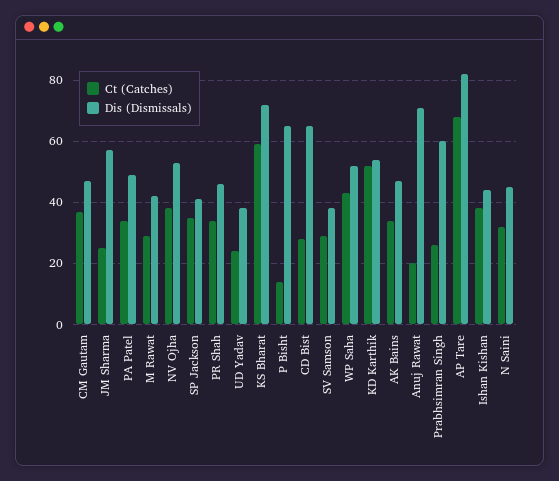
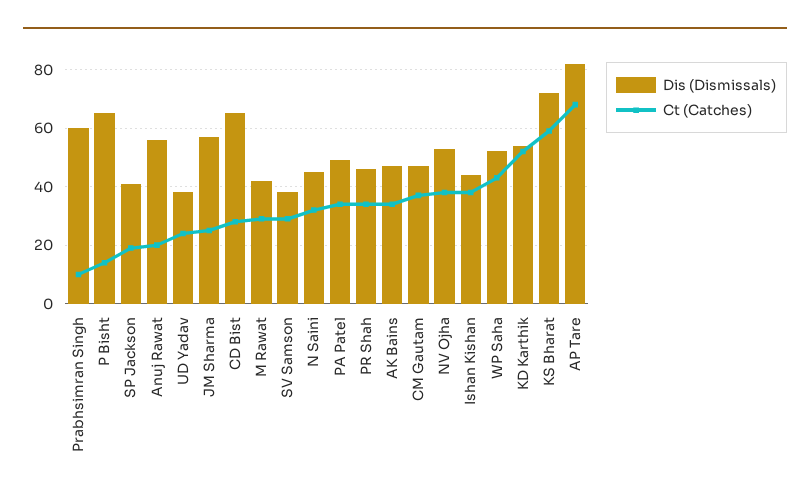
Ct (Catches), SP Jackson: 35 -> 20
Dis (Dismissals), Anuj Rawat: 70 -> 55
Ct (Catches), Prabhsimran Singh: 25 -> 10

